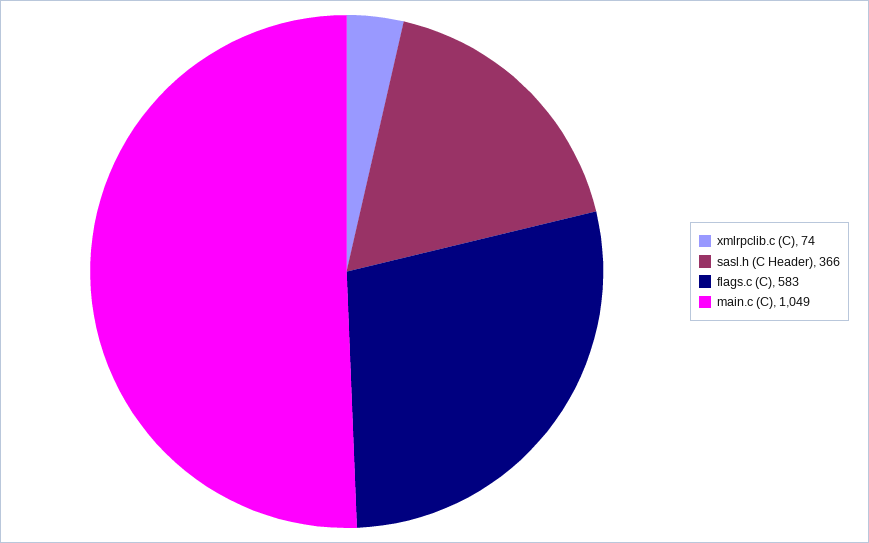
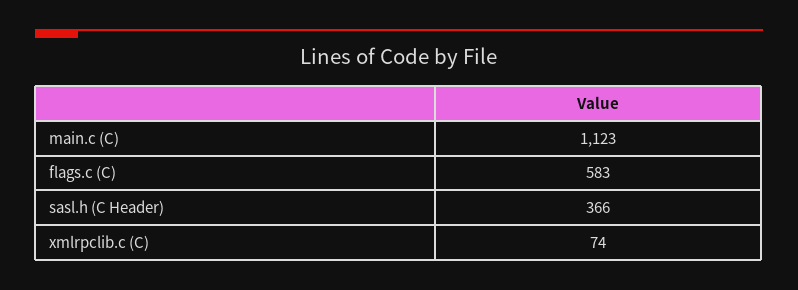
main.c (C): 1049 -> 1123

